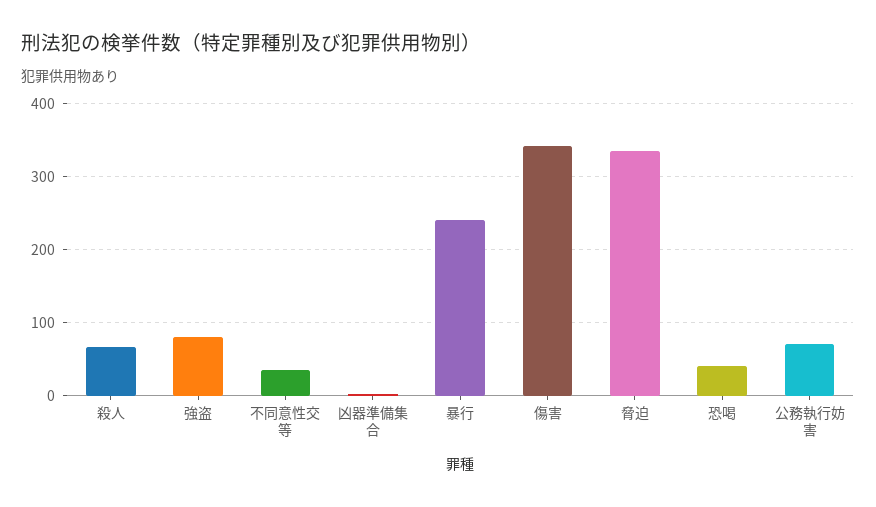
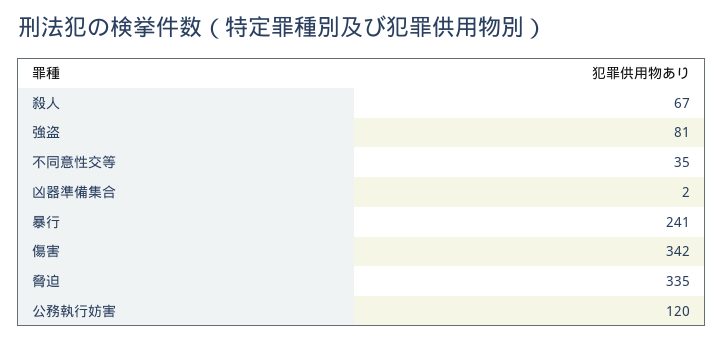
恐喝: 40 -> none
公務執行妨害: 70 -> 120

